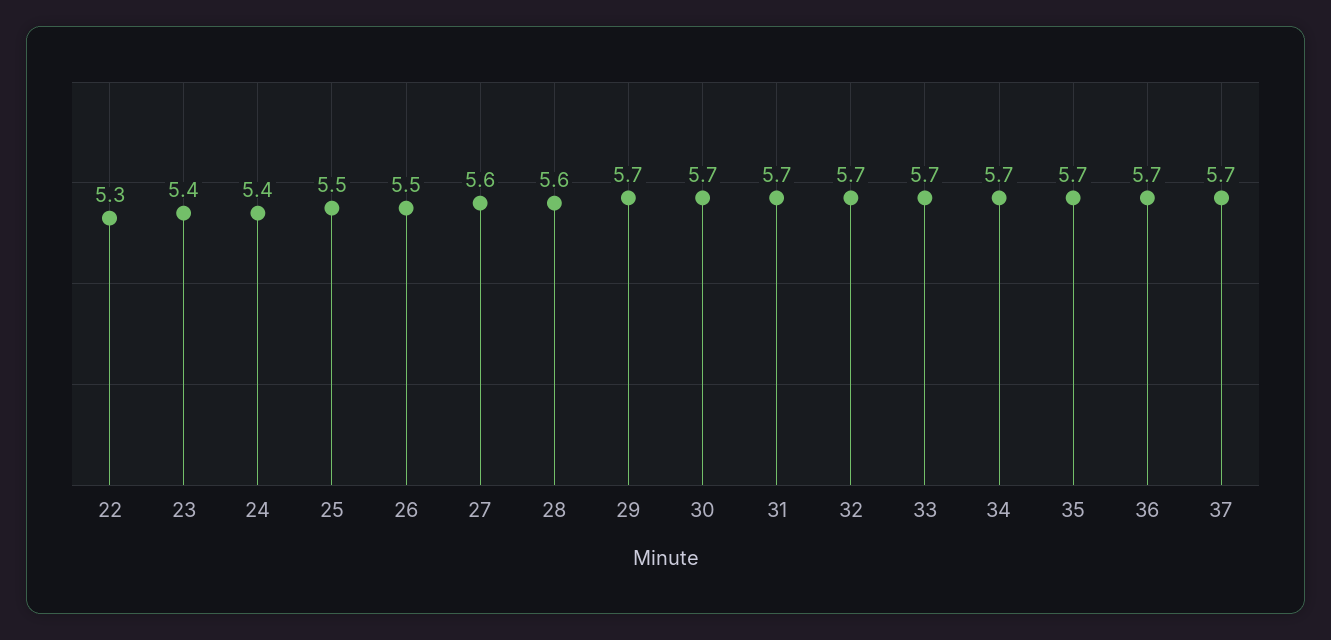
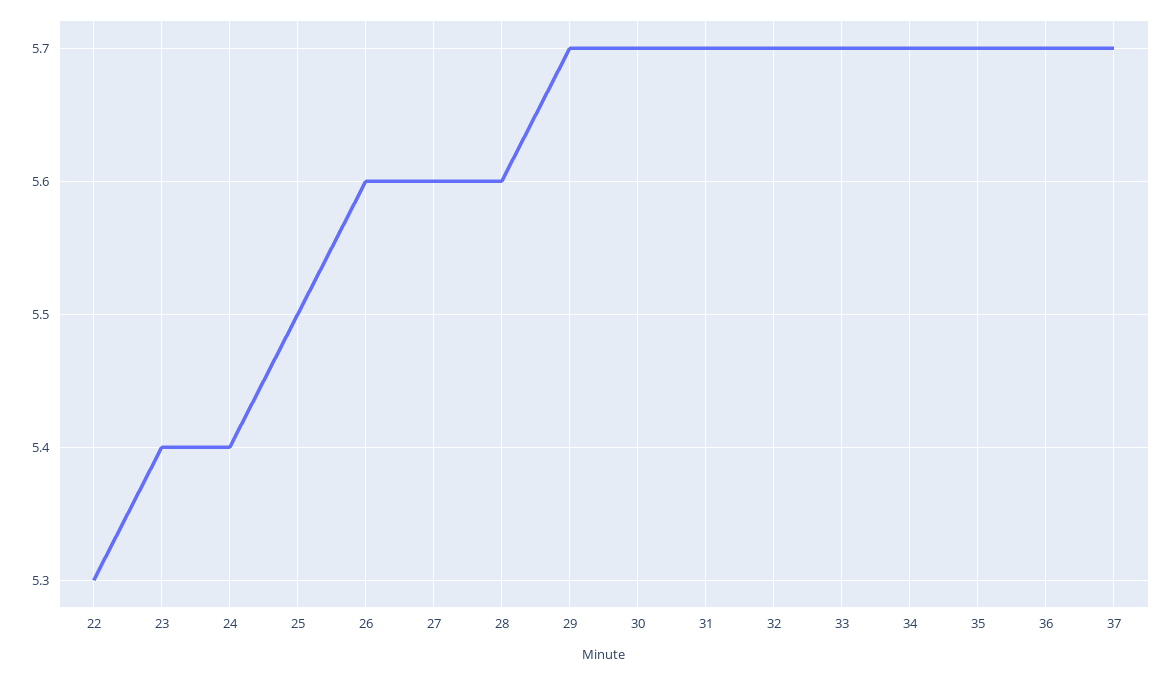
26: 5.5 -> 5.6

